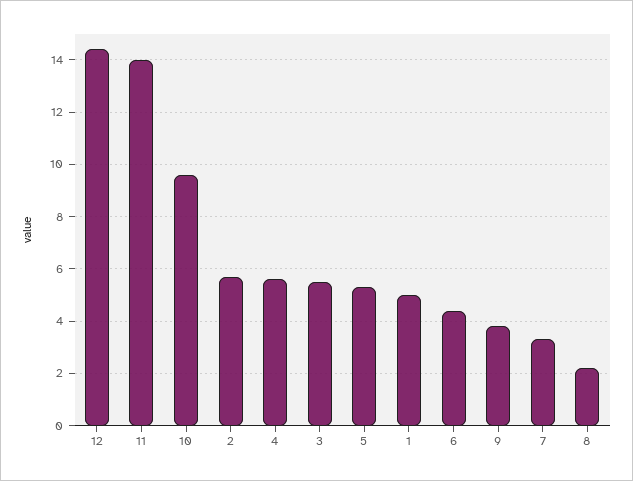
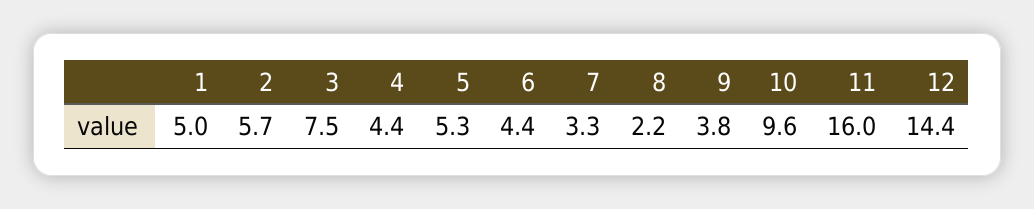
11: 14 -> 16
4: 5.5 -> 4.4
3: 5.5 -> 7.5

